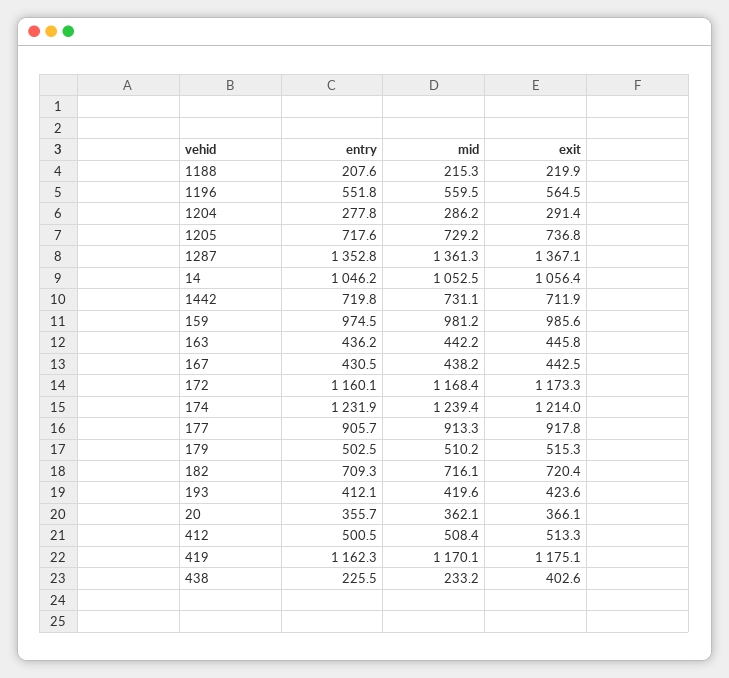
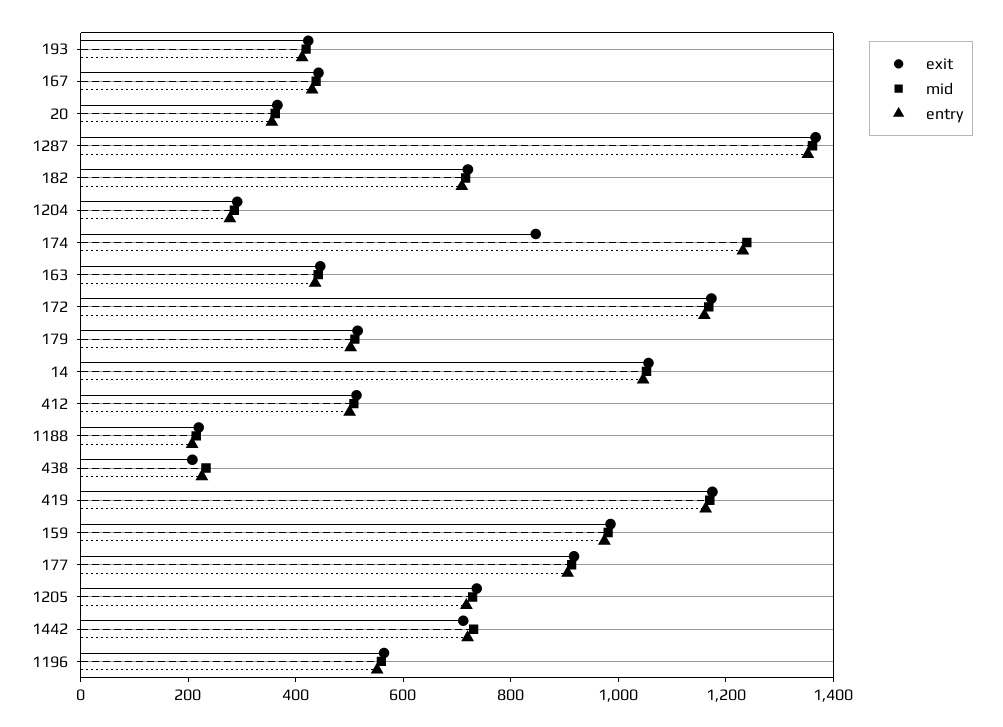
exit, 174: 1214 -> 850
exit, 438: 402.6 -> 200

